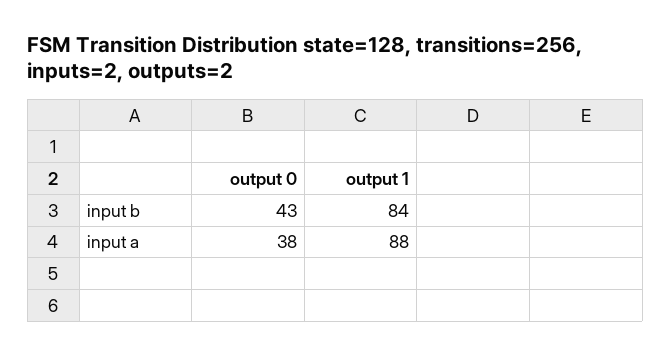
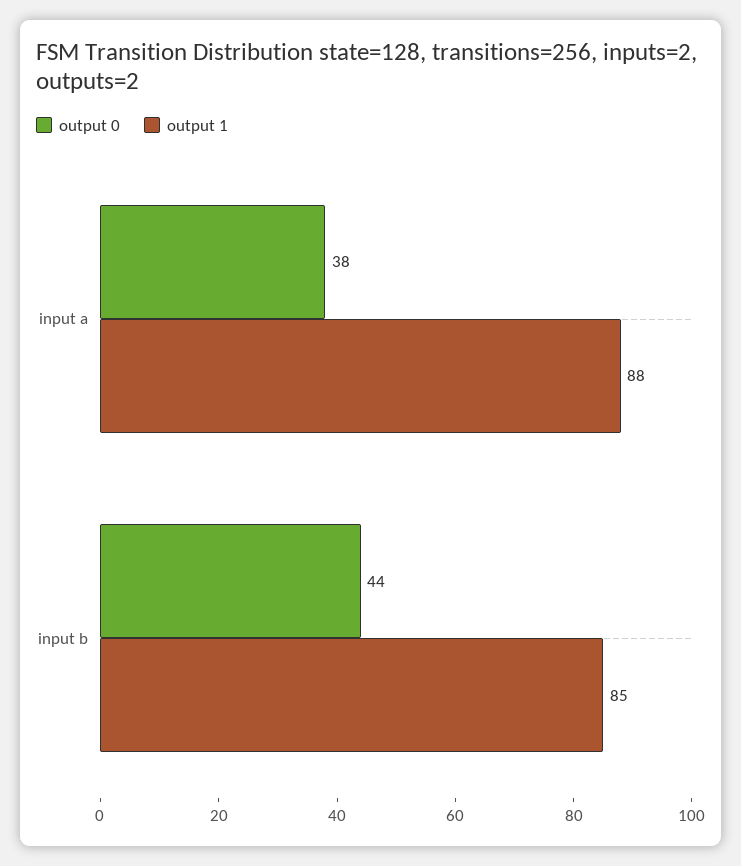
output 0, input b: 43 -> 44
output 1, input b: 84 -> 85

